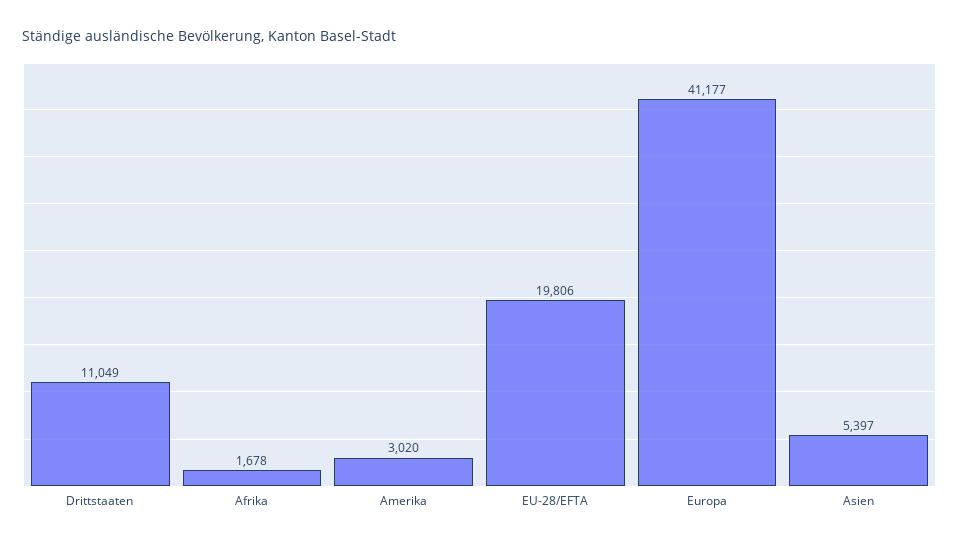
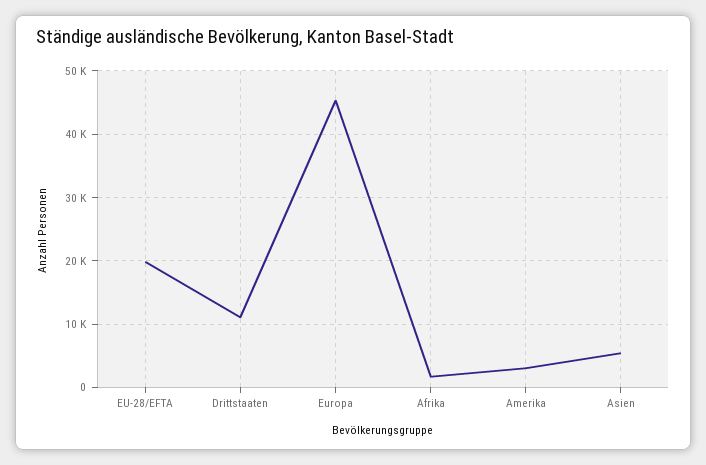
Europa: 41177 -> 45000

